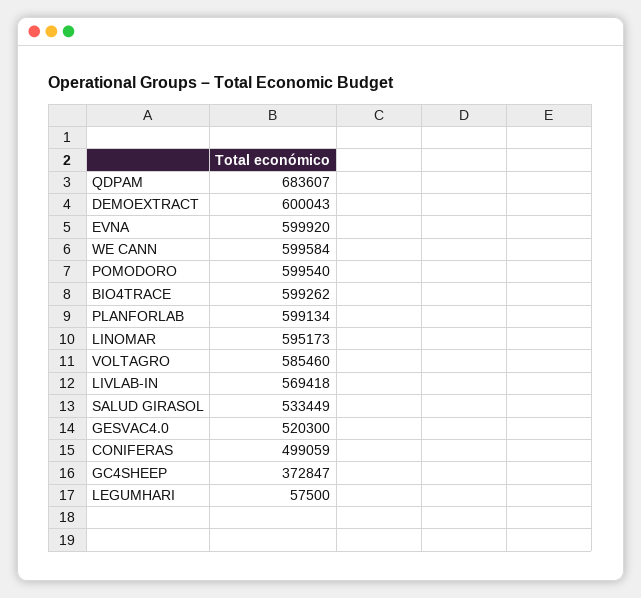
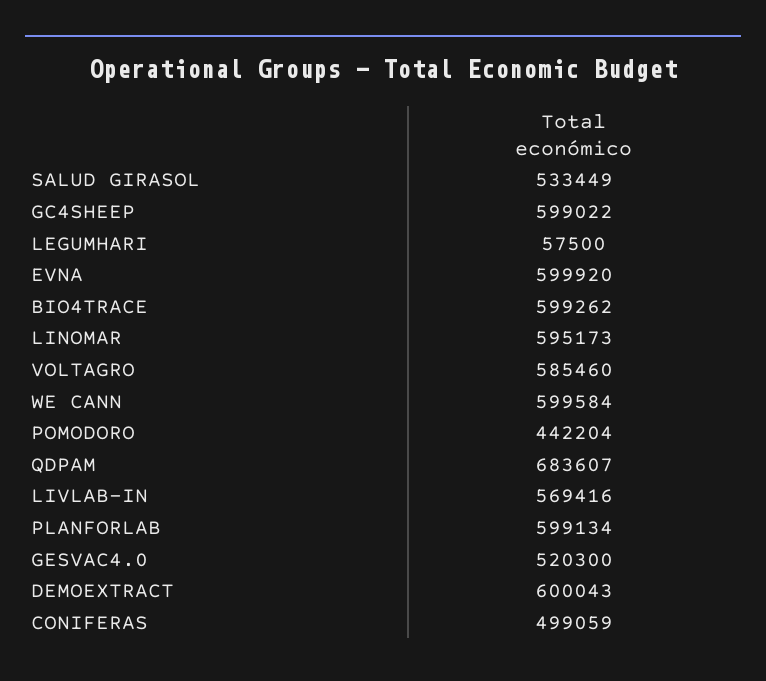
POMODORO: 599540 -> 442204
LIVLAB-IN: 569418 -> 569416
GC4SHEEP: 372847 -> 599022

